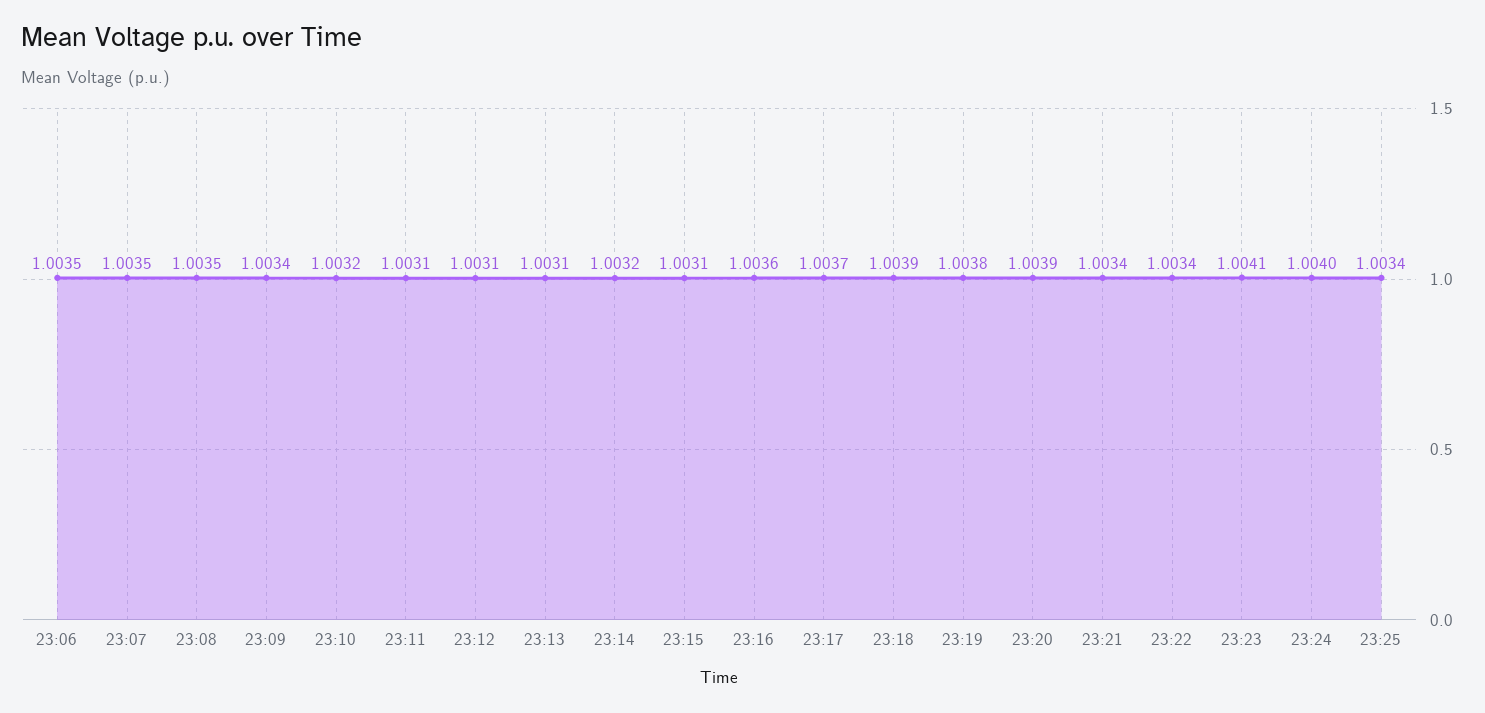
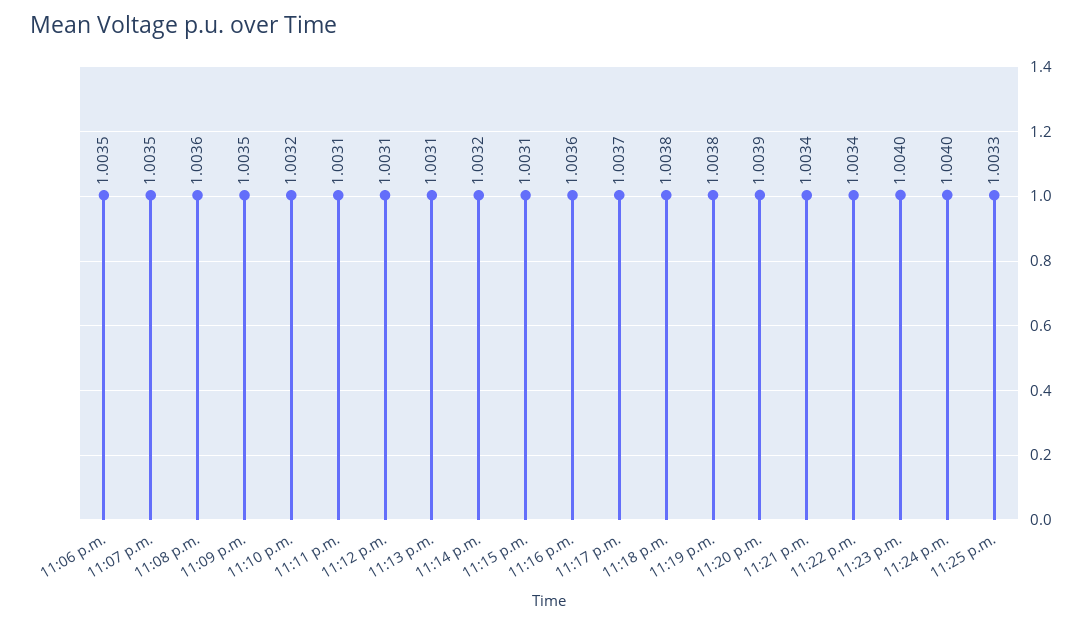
23:08: 1.0035 -> 1.0036
23:09: 1.0034 -> 1.0035
23:18: 1.0039 -> 1.0038
23:23: 1.0041 -> 1.004
23:25: 1.0034 -> 1.0033

